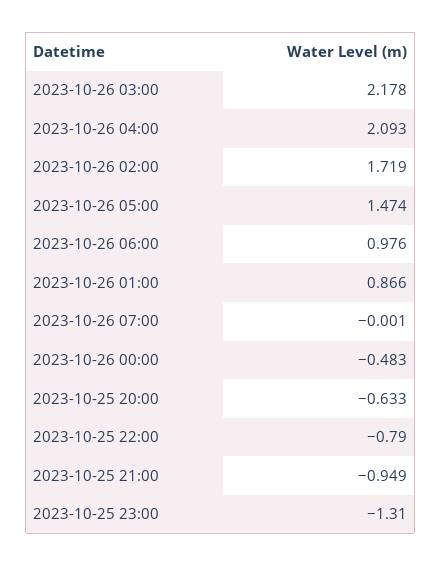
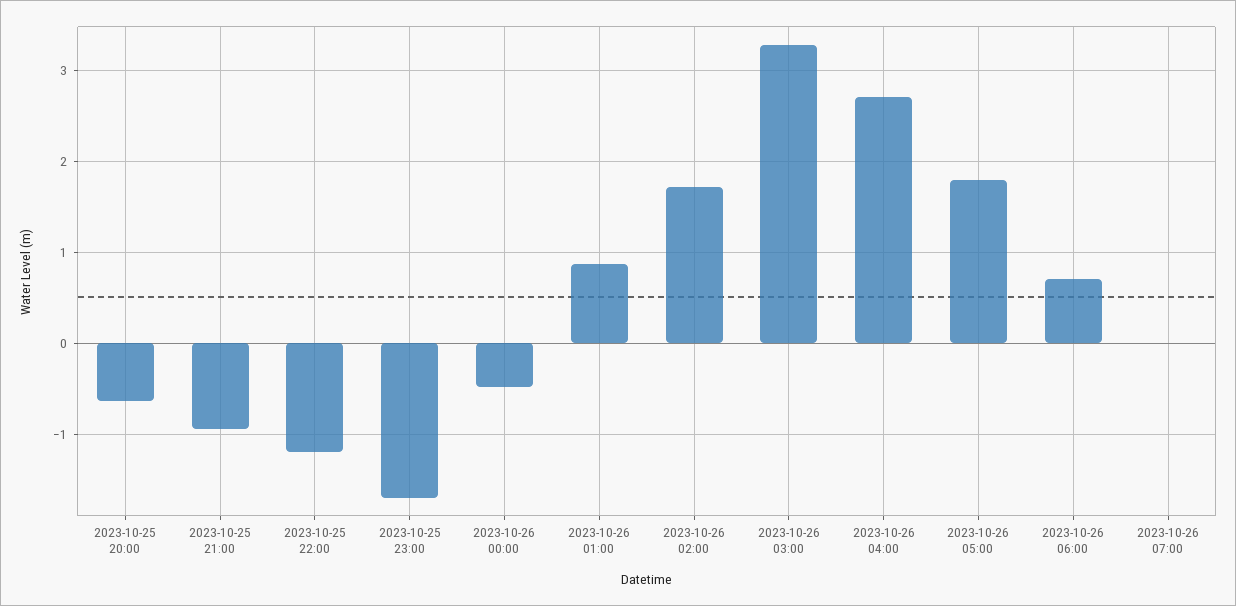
2023-10-26 03:00: 2.178 -> 3.3
2023-10-26 04:00: 2.093 -> 2.7
2023-10-26 05:00: 1.474 -> 1.8
2023-10-26 06:00: 0.976 -> 0.7
2023-10-25 22:00: -0.79 -> -1.2
2023-10-25 23:00: -1.31 -> -1.7

